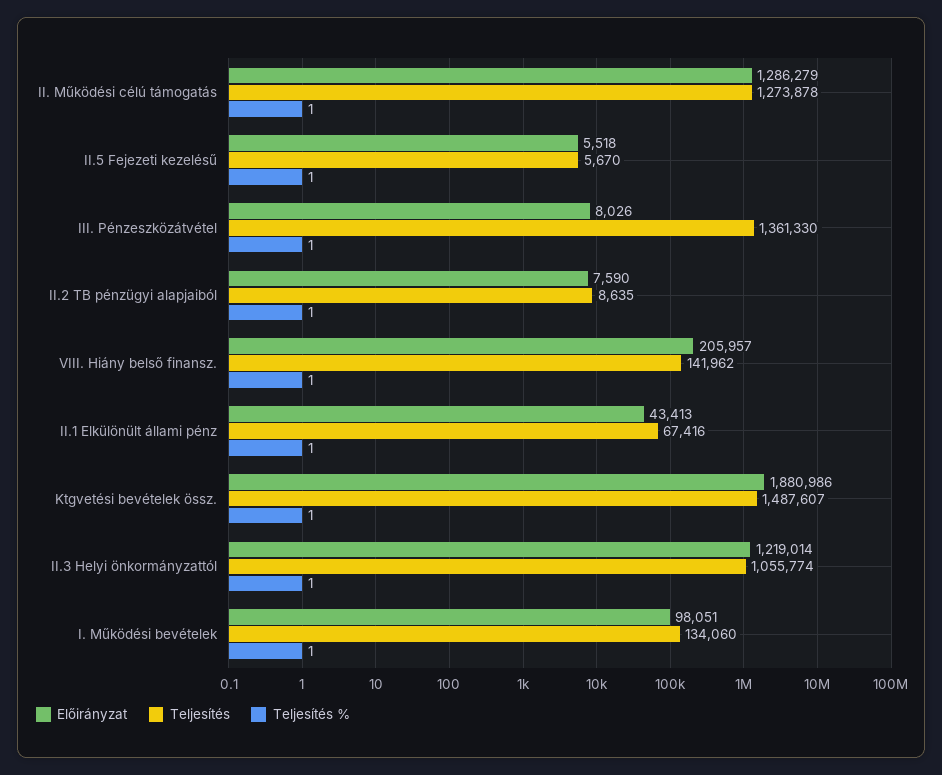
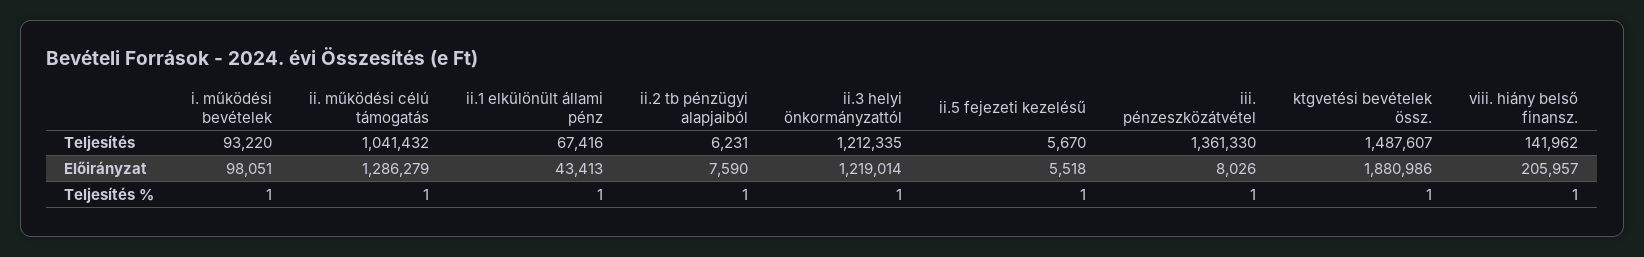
Teljesítés, II. Működési célú támogatás: 1273878 -> 1041432
Teljesítés, II.2 TB pénzügyi alapjaiból: 8635 -> 6231
Teljesítés, II.3 Helyi önkormányzattól: 1055774 -> 1212335
Teljesítés, I. Működési bevételek: 134060 -> 93220

